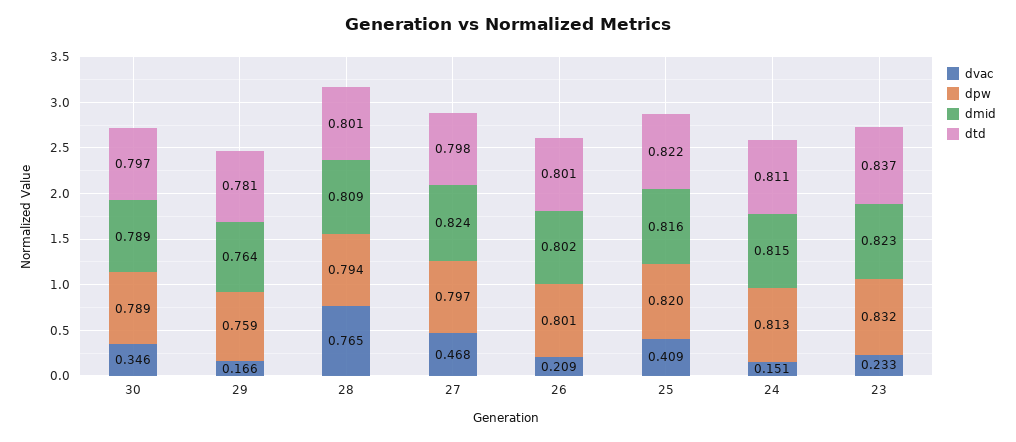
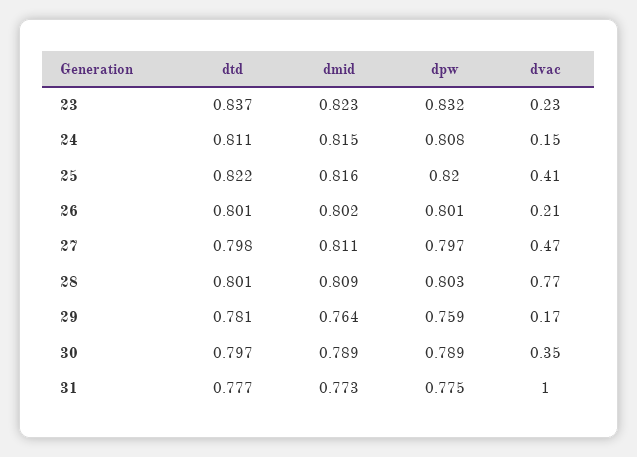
dpw, 28: 0.794 -> 0.803
dmid, 27: 0.824 -> 0.811
dpw, 24: 0.813 -> 0.808
dtd, 31: none -> 0.777
dmid, 31: none -> 0.773
dpw, 31: none -> 0.775
dvac, 31: none -> 1

